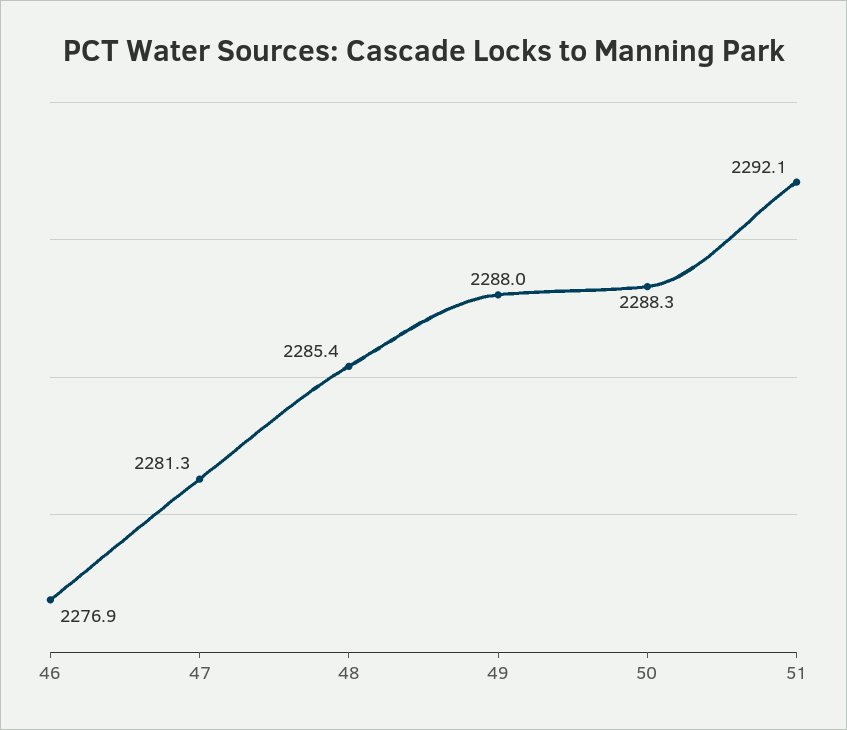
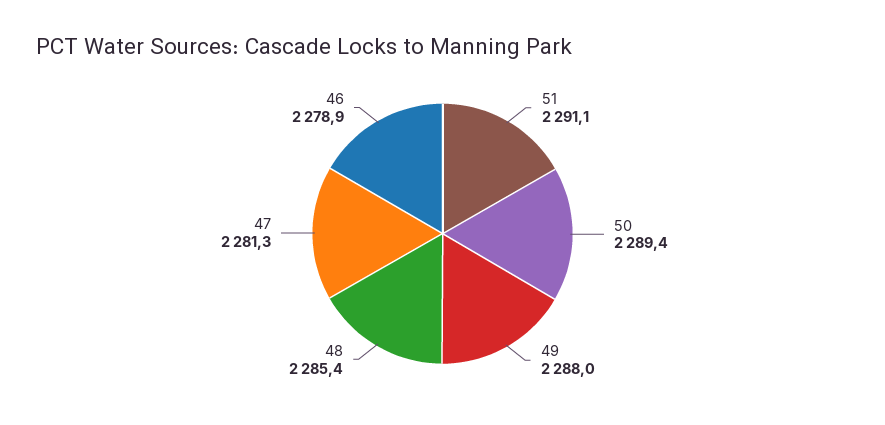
46: 2276.9 -> 2278.9
50: 2288.3 -> 2289.4
51: 2292.1 -> 2291.1

